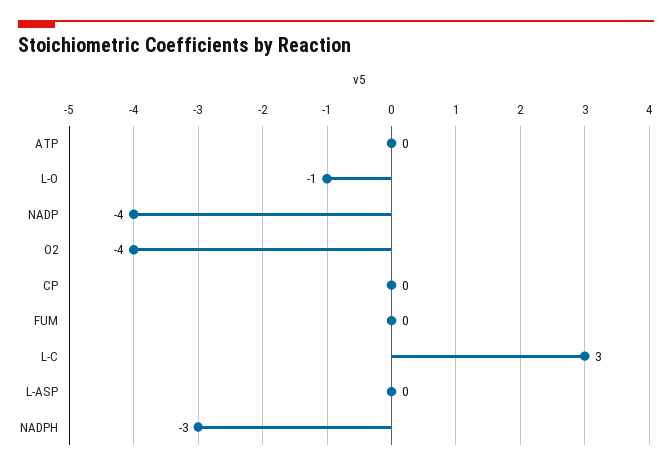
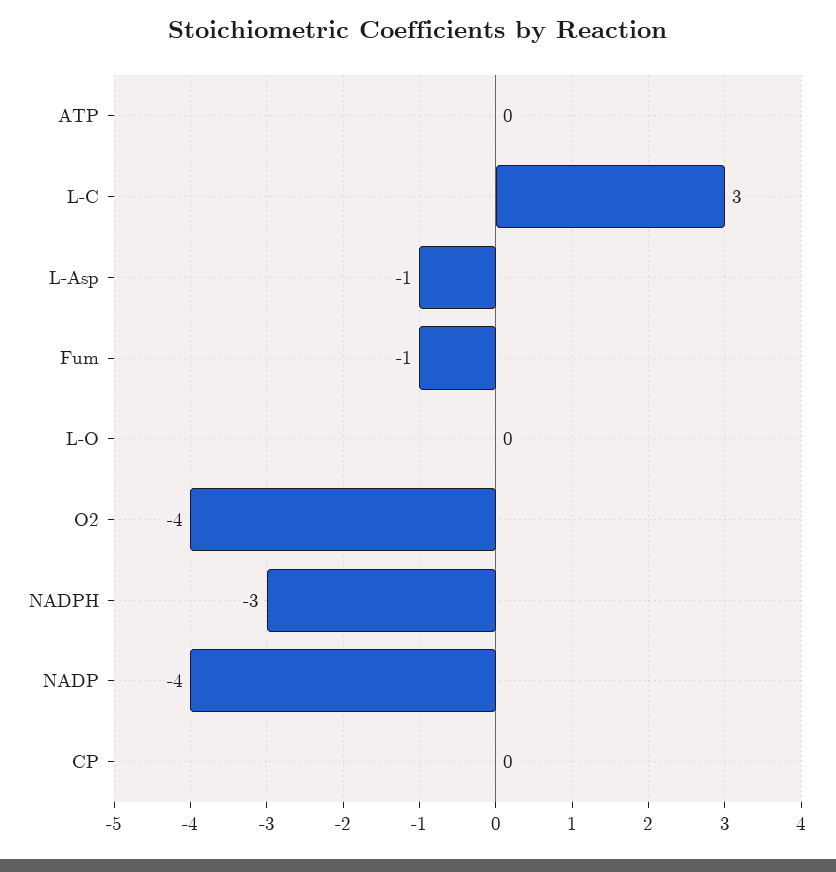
L-O: -1 -> 0
FUM: 0 -> -1
L-ASP: 0 -> -1

